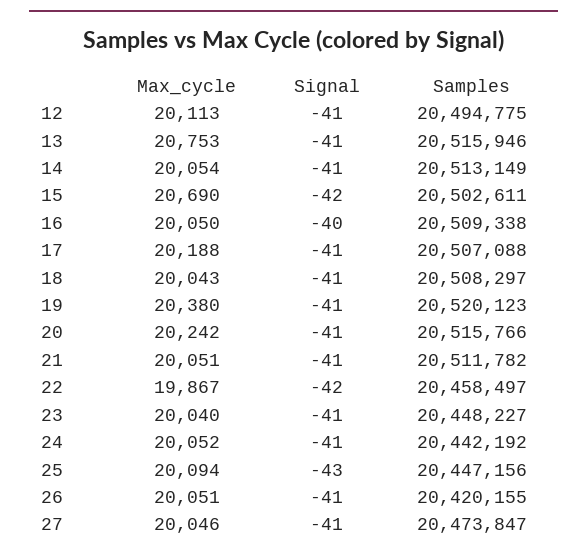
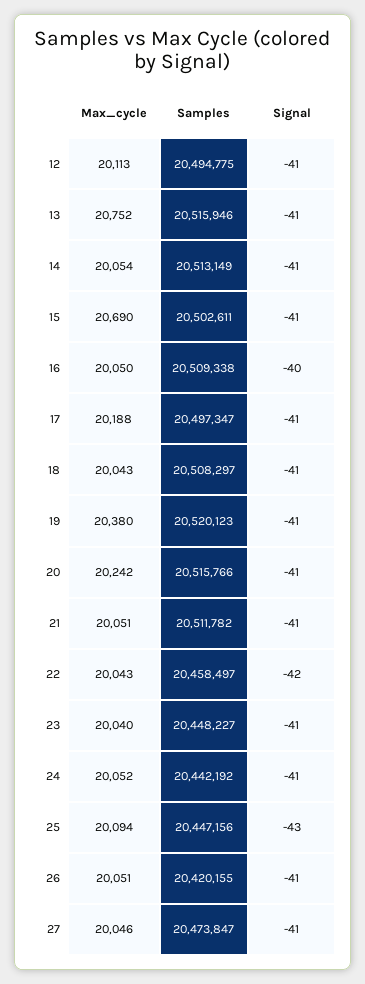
Max_cycle, 13: 20753 -> 20752
Signal, 15: -42 -> -41
Samples, 17: 20507088 -> 20497347
Max_cycle, 22: 19867 -> 20043

